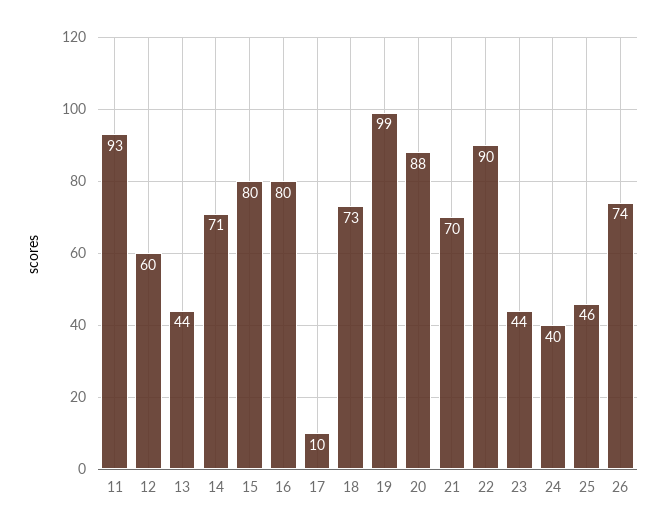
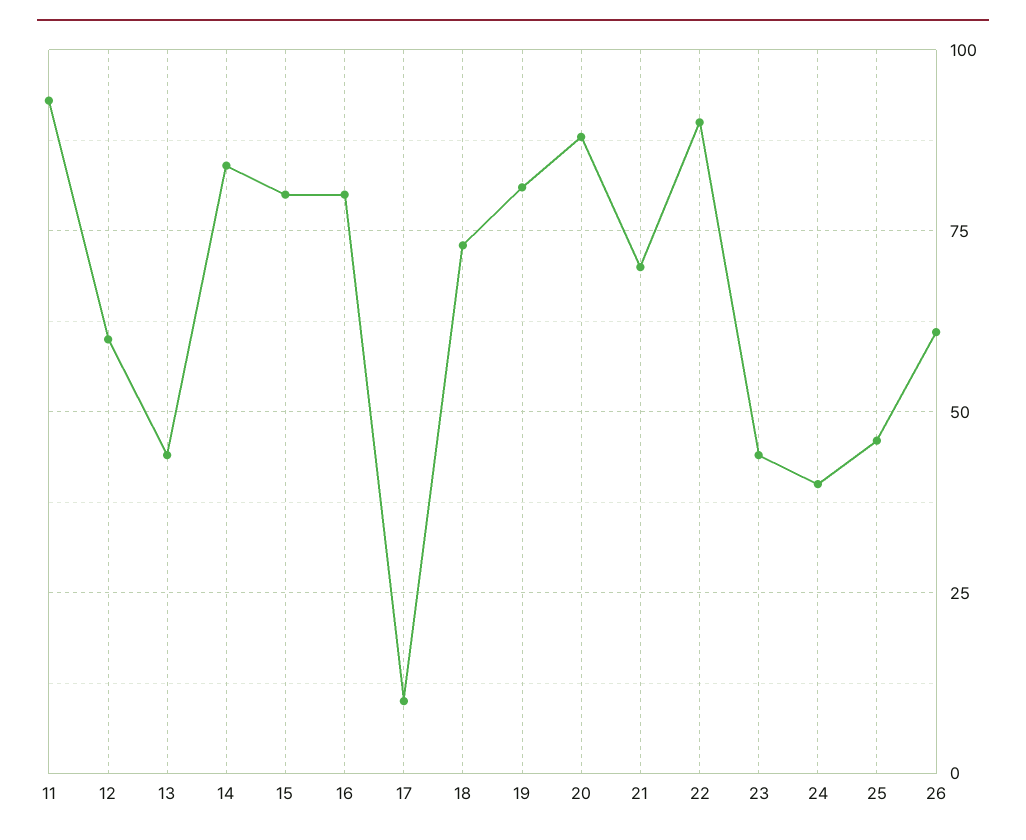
14: 71 -> 85
19: 99 -> 80
26: 74 -> 60

